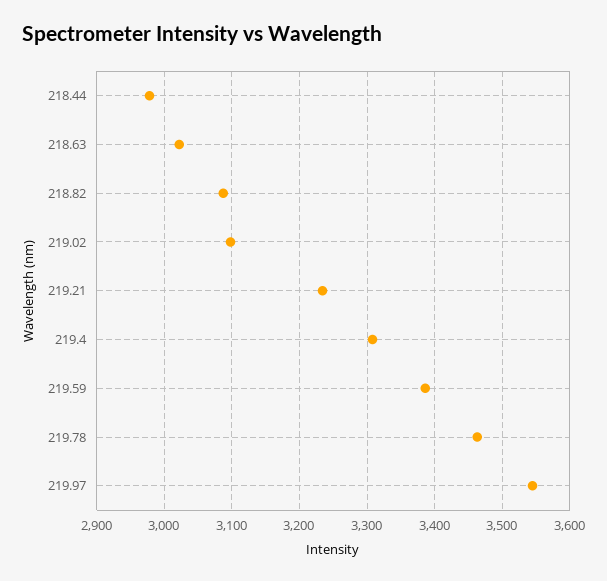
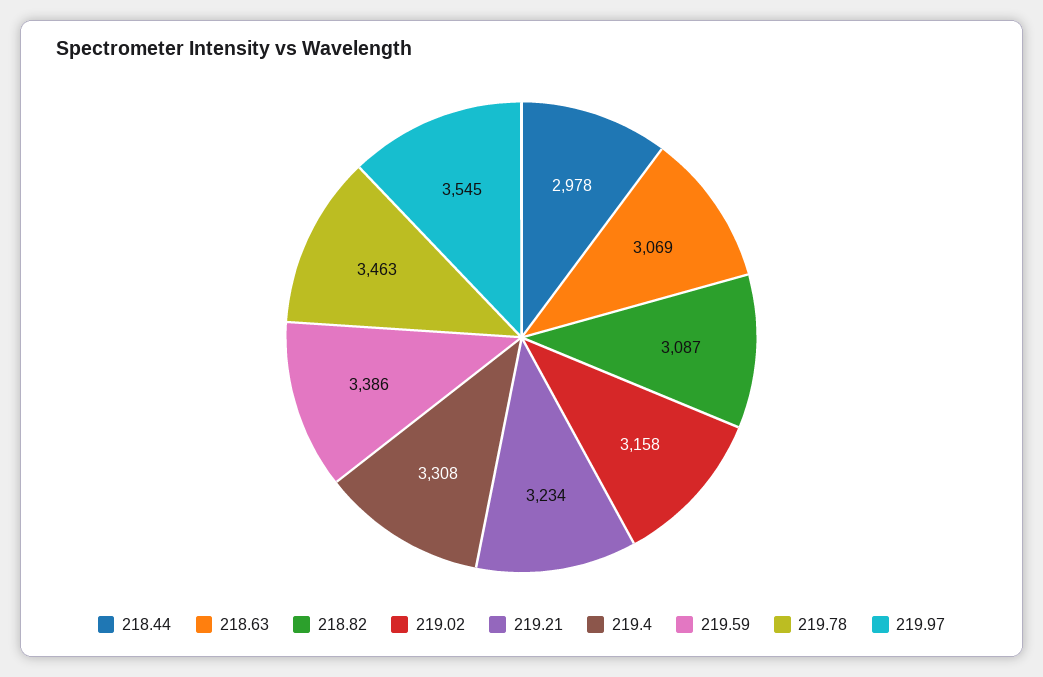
218.63: 3020 -> 3069
219.02: 3100 -> 3158

